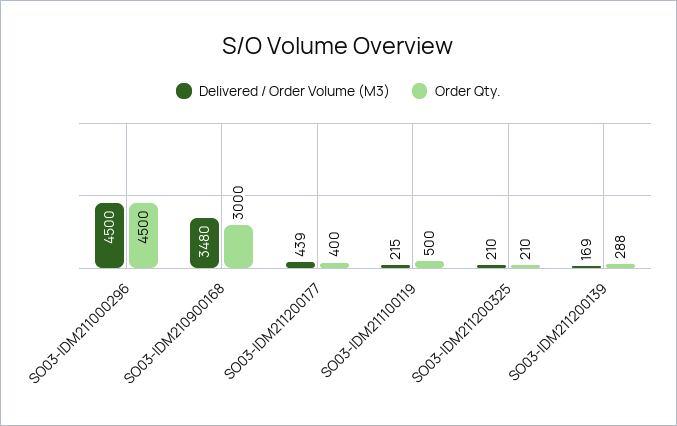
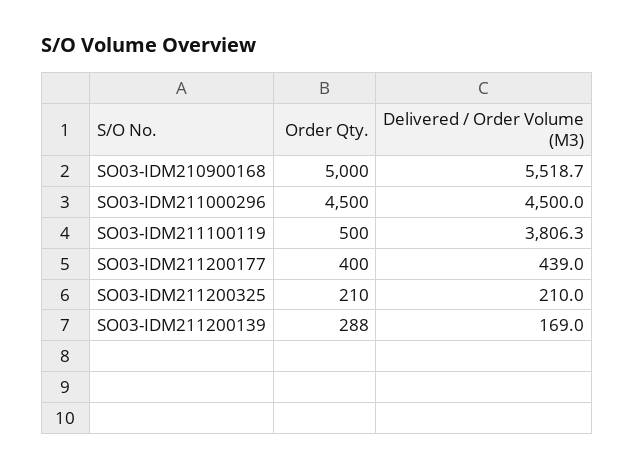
Delivered / Order Volume (M3), SO03-IDM210900168: 3480 -> 5518.7
Order Qty., SO03-IDM210900168: 3000 -> 5000
Delivered / Order Volume (M3), SO03-IDM211100119: 215 -> 3806.3

